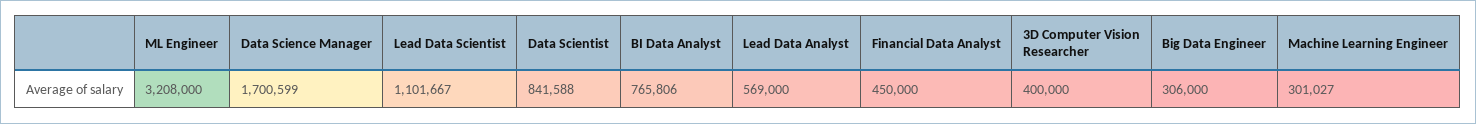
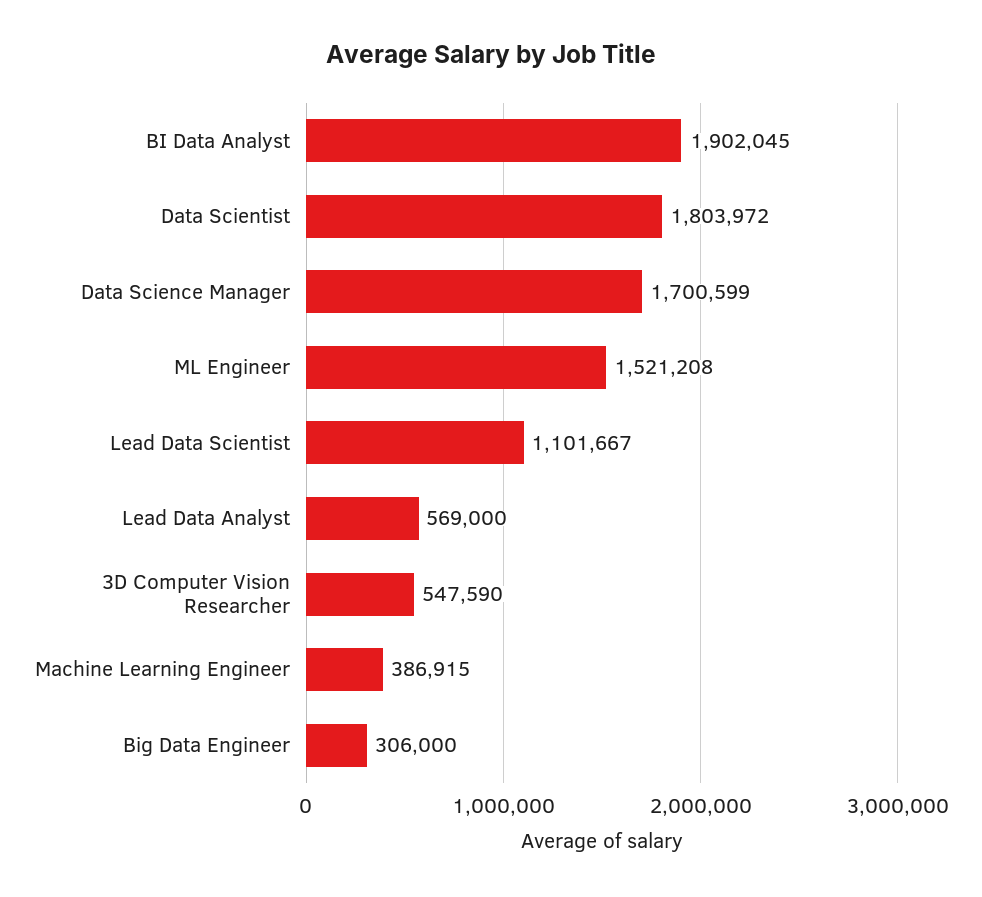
ML Engineer: 3208000 -> 1521208
Data Scientist: 841588 -> 1803972
BI Data Analyst: 765806 -> 1902045
Financial Data Analyst: 450000 -> none
3D Computer Vision Researcher: 400000 -> 547590
Machine Learning Engineer: 301027 -> 386915

